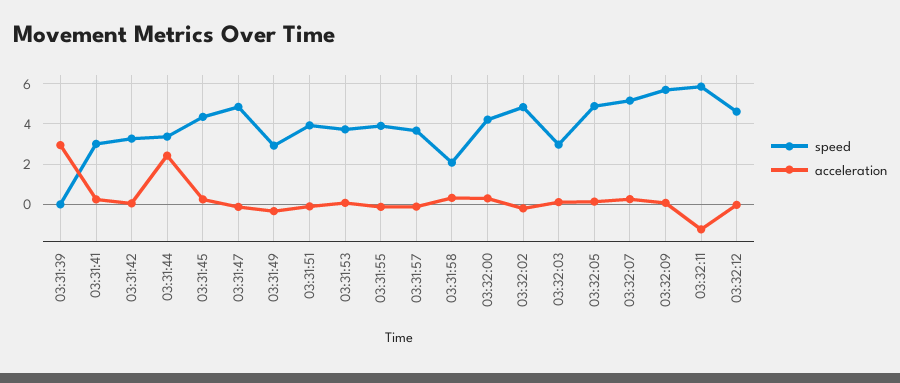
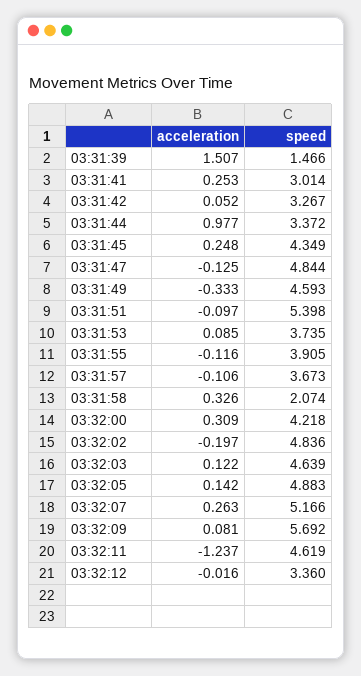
speed, 03:31:39: 0 -> 1.466
acceleration, 03:31:39: 3 -> 1.507
acceleration, 03:31:44: 2.5 -> 0.977
speed, 03:31:49: 3 -> 4.593
speed, 03:31:51: 4 -> 5.398
speed, 03:32:03: 3 -> 4.639
speed, 03:32:11: 6 -> 4.619
speed, 03:32:12: 4.5 -> 3.36

